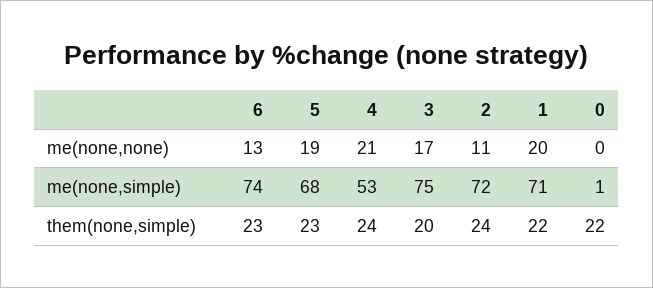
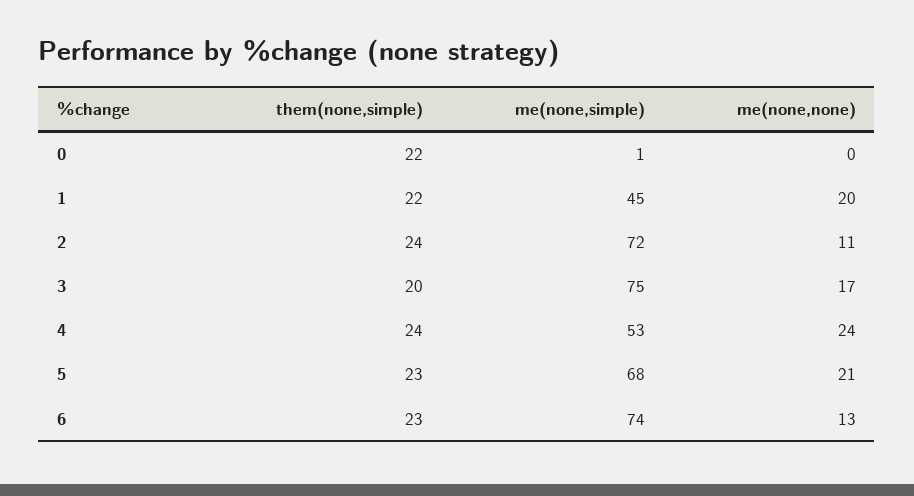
5, me(none,none): 19 -> 21
4, me(none,none): 21 -> 24
1, me(none,simple): 71 -> 45

